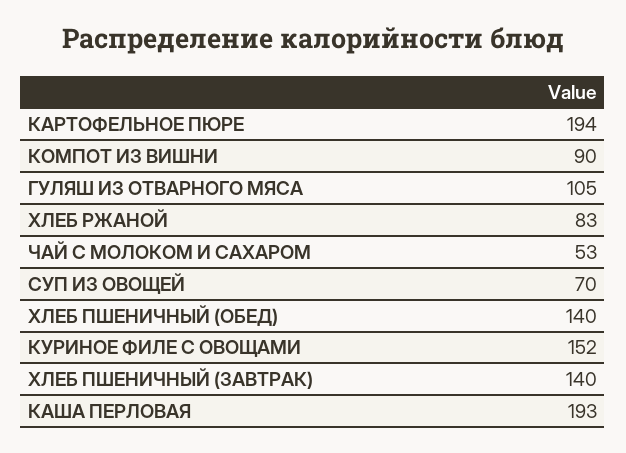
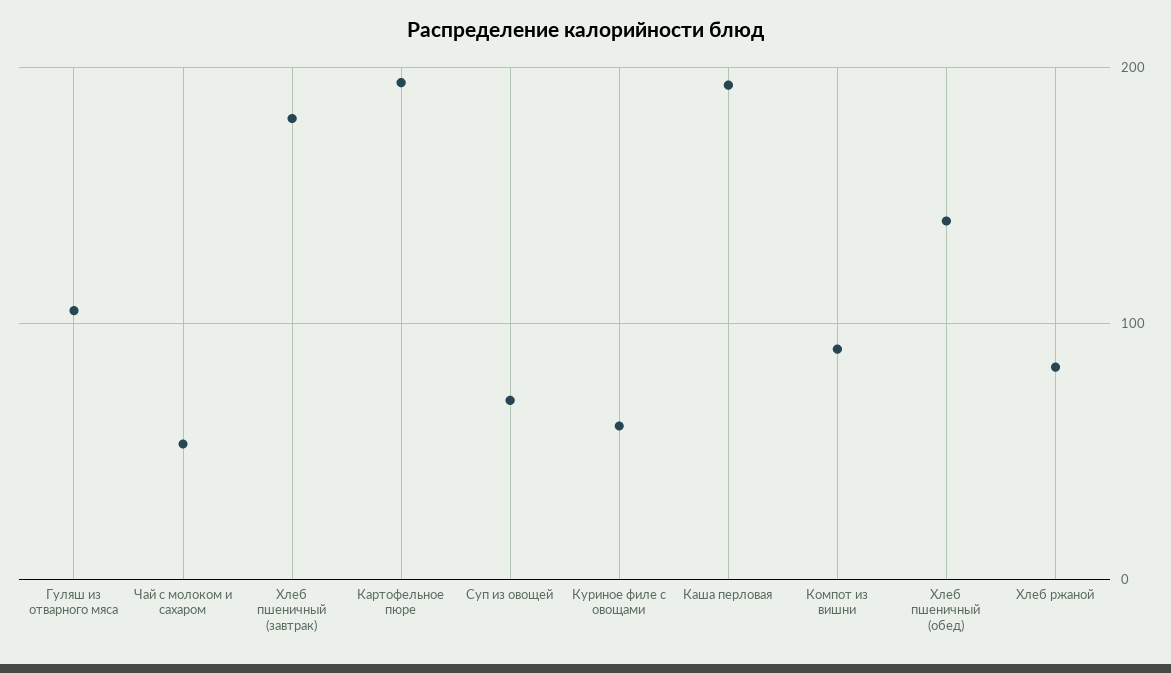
КУРИНОЕ ФИЛЕ С ОВОЩАМИ: 152 -> 60
ХЛЕБ ПШЕНИЧНЫЙ (ЗАВТРАК): 140 -> 180

